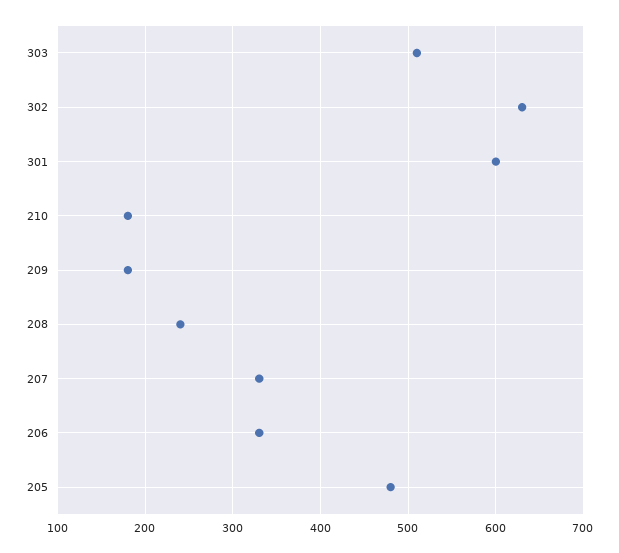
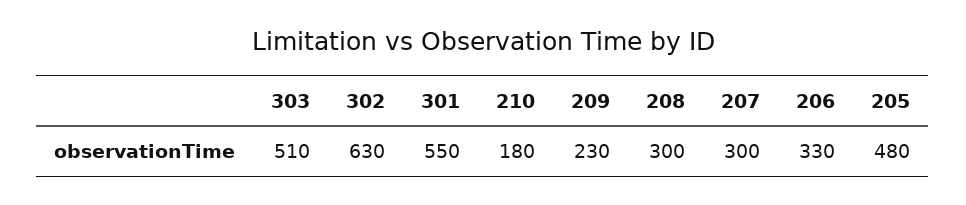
301: 600 -> 550
209: 180 -> 230
208: 240 -> 300
207: 330 -> 300

